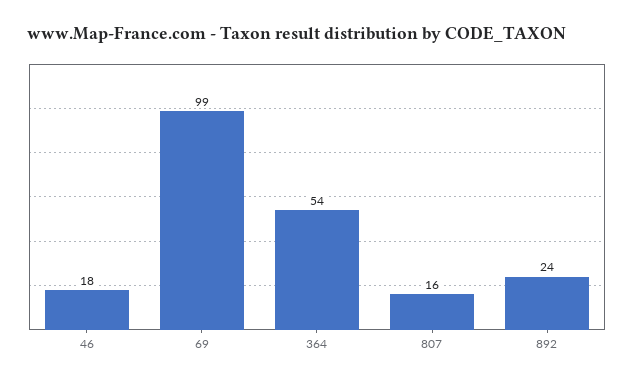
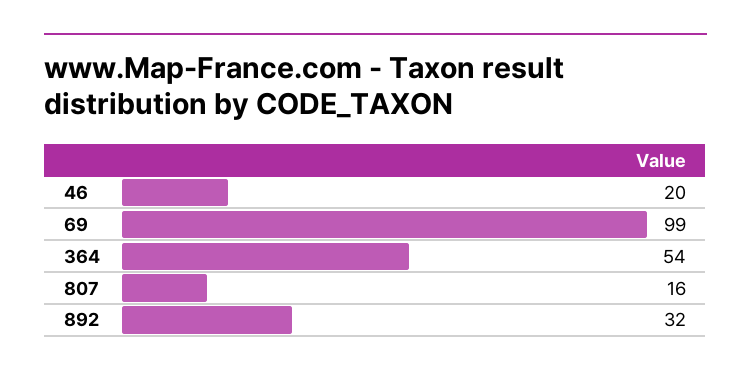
46: 18 -> 20
892: 24 -> 32

